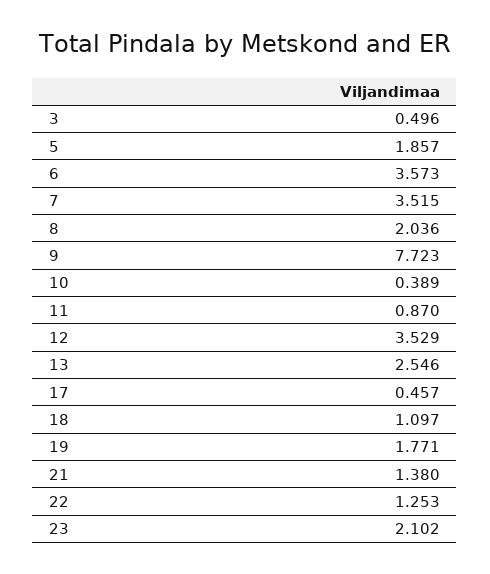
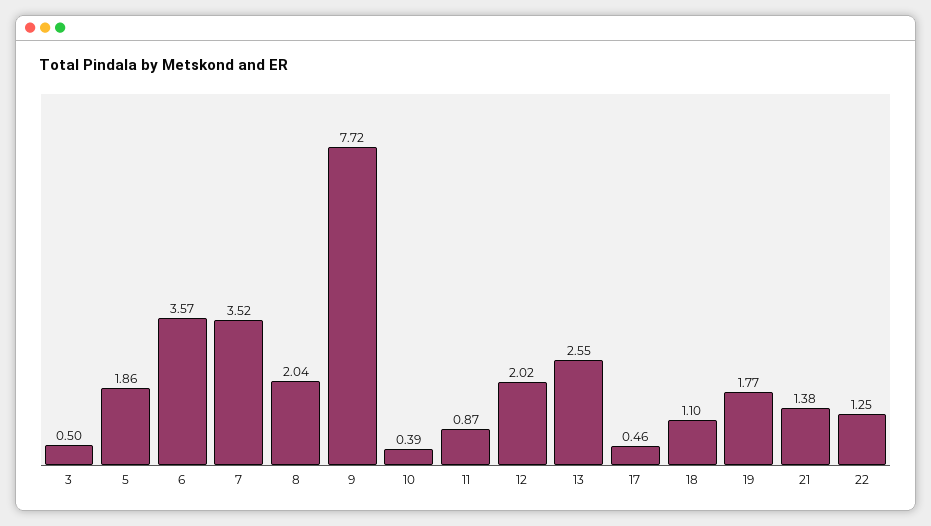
12: 3.529 -> 2.02
23: 2.102 -> none

